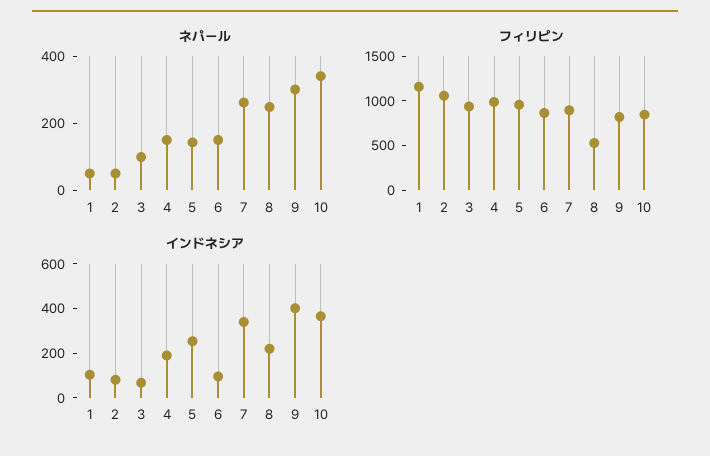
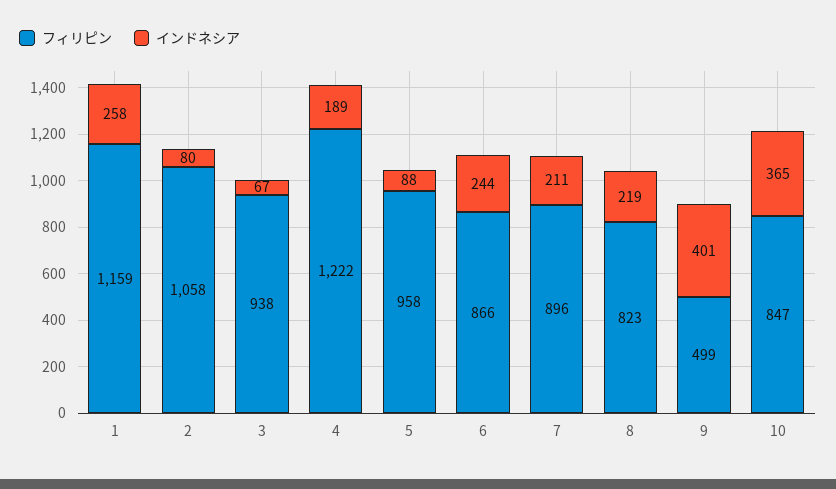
ネパール, 1: 50 -> none
ネパール, 2: 50 -> none
ネパール, 3: 100 -> none
ネパール, 4: 150 -> none
ネパール, 5: 150 -> none
ネパール, 6: 150 -> none
ネパール, 7: 250 -> none
ネパール, 8: 250 -> none
ネパール, 9: 300 -> none
ネパール, 10: 350 -> none
フィリピン, 4: 1000 -> 1222
フィリピン, 8: 500 -> 823
フィリピン, 9: 800 -> 499
インドネシア, 1: 100 -> 258
インドネシア, 5: 250 -> 88
インドネシア, 6: 100 -> 244
インドネシア, 7: 350 -> 211

